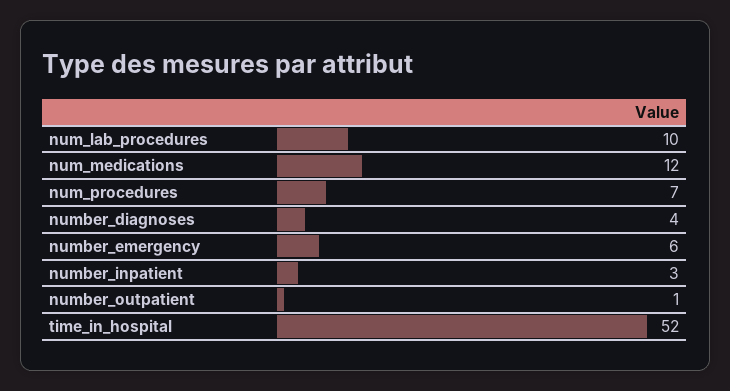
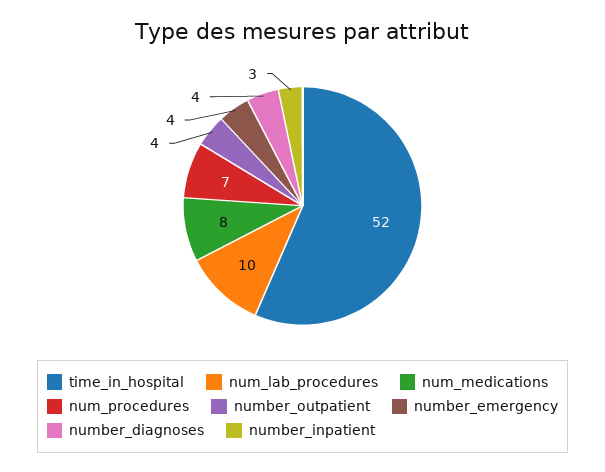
num_medications: 12 -> 8
number_emergency: 6 -> 4
number_outpatient: 1 -> 4

